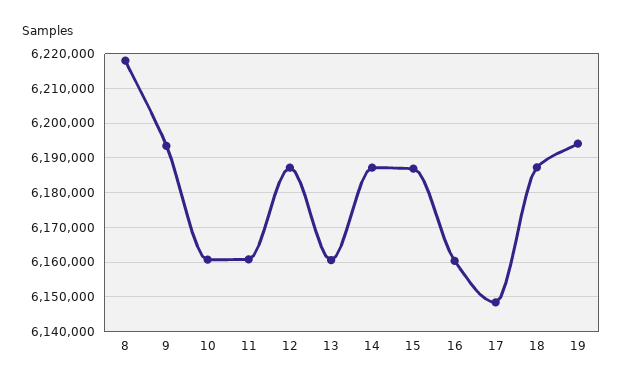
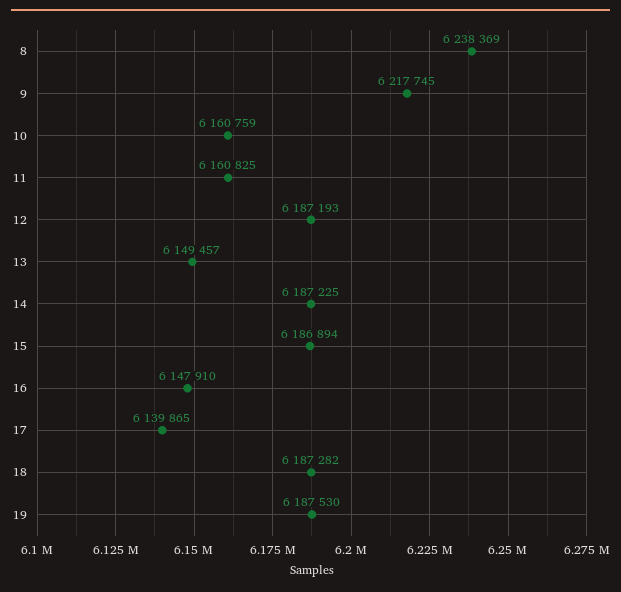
8: 6218000 -> 6238369
9: 6194000 -> 6217745
13: 6160000 -> 6149457
16: 6160000 -> 6147910
17: 6148000 -> 6139865
19: 6194000 -> 6187530

